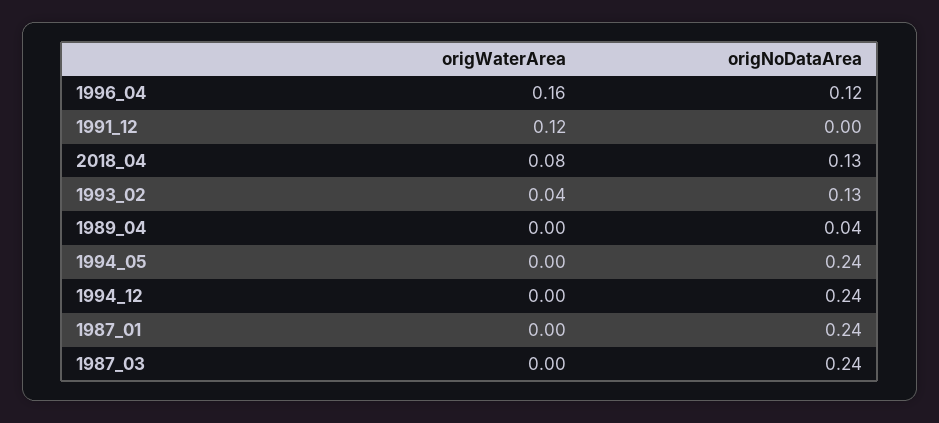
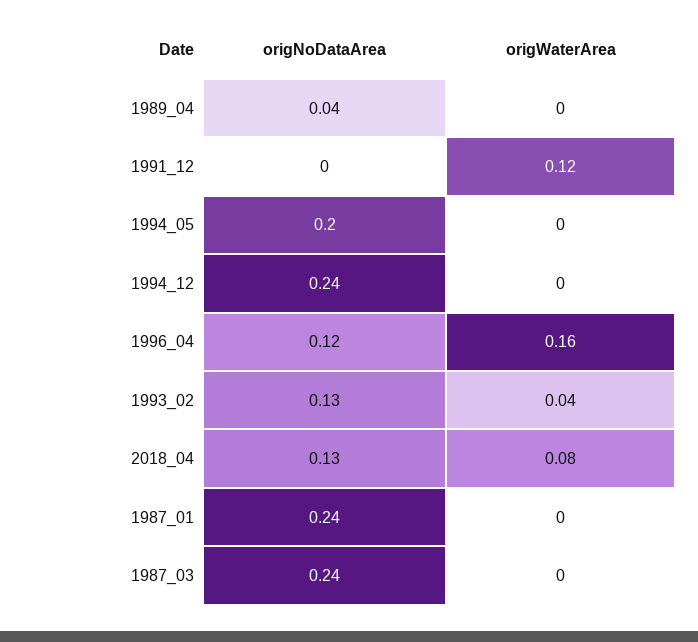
origNoDataArea, 1994_05: 0.24 -> 0.2

